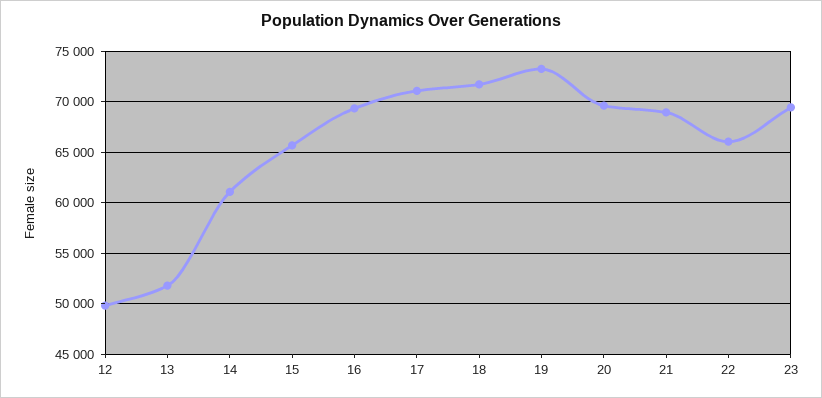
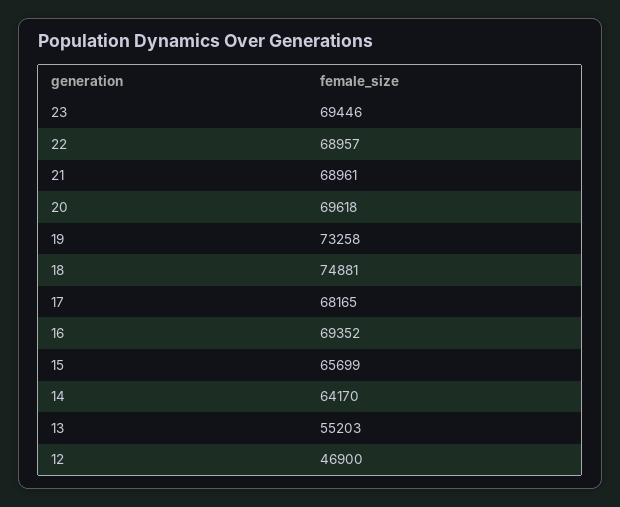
12: 50000 -> 46900
13: 52000 -> 55203
14: 61000 -> 64170
17: 71000 -> 68165
18: 72000 -> 74881
22: 66000 -> 68957

